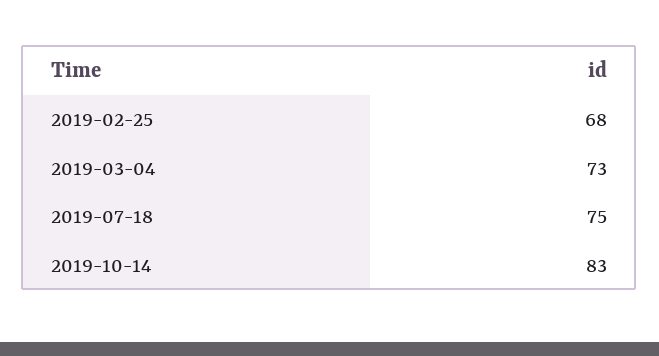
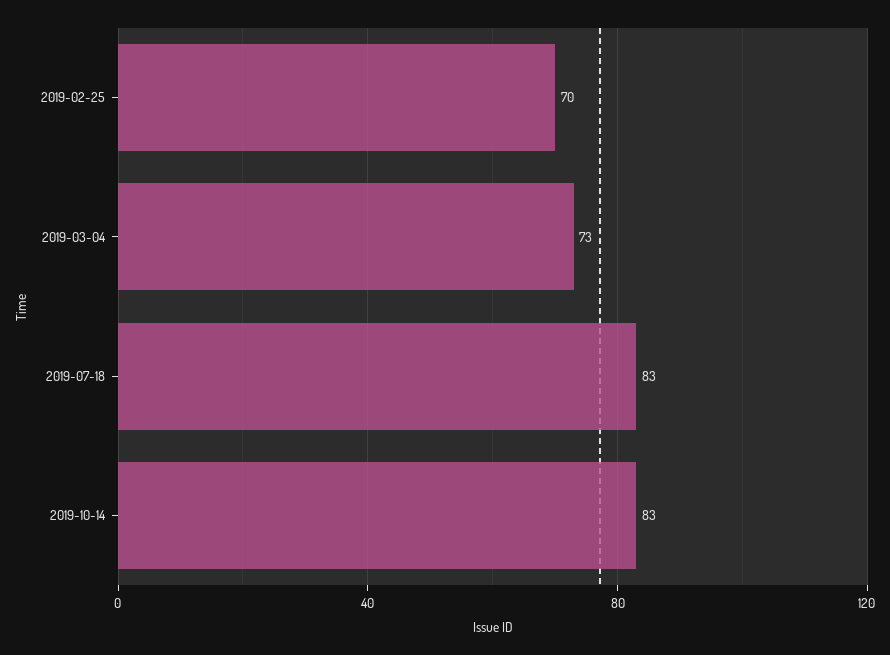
2019-02-25: 68 -> 70
2019-07-18: 75 -> 83

